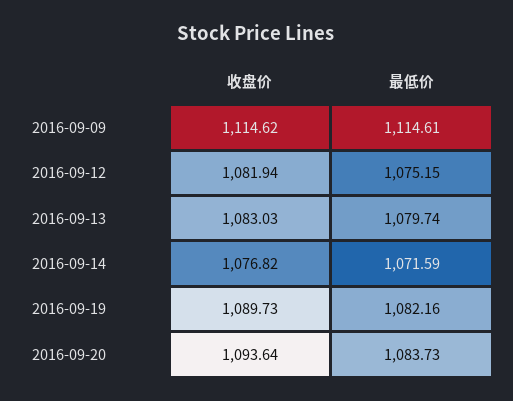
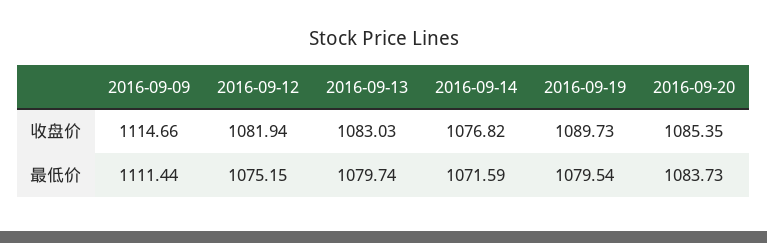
收盘价, 2016-09-09: 1114.62 -> 1114.66
最低价, 2016-09-09: 1114.61 -> 1111.44
最低价, 2016-09-19: 1082.16 -> 1079.54
收盘价, 2016-09-20: 1093.64 -> 1085.35

